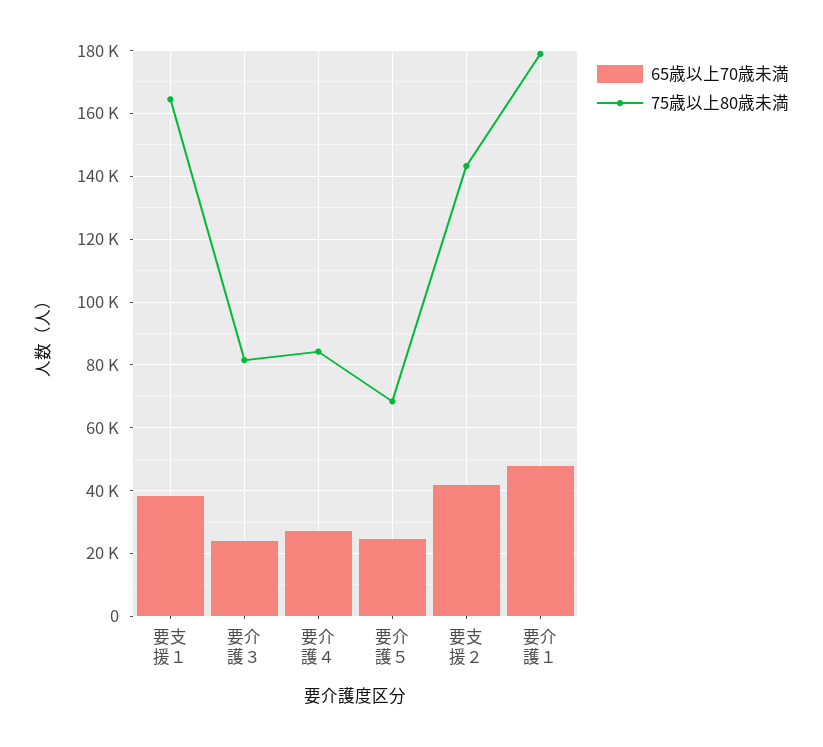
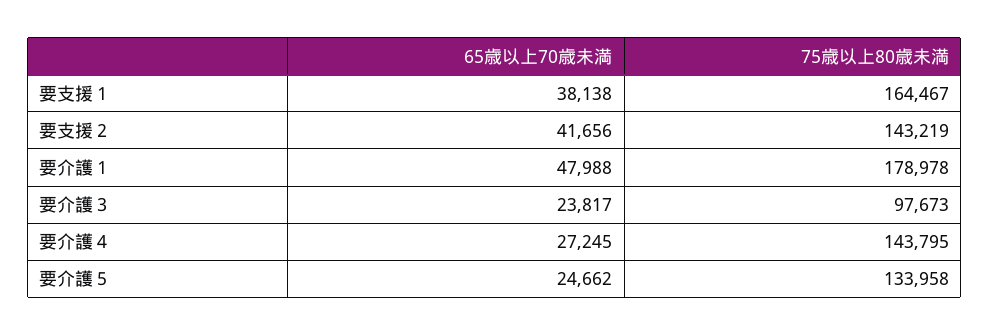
75歳以上80歳未満, 要介護３: 82000 -> 97673
75歳以上80歳未満, 要介護４: 84000 -> 143795
75歳以上80歳未満, 要介護５: 68000 -> 133958

